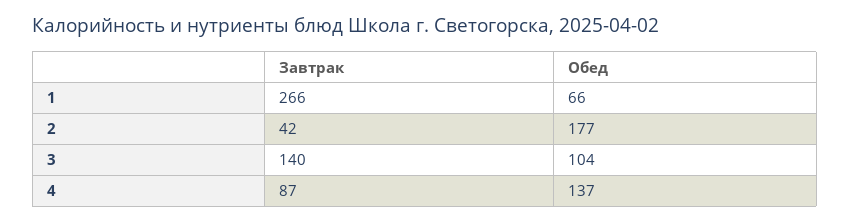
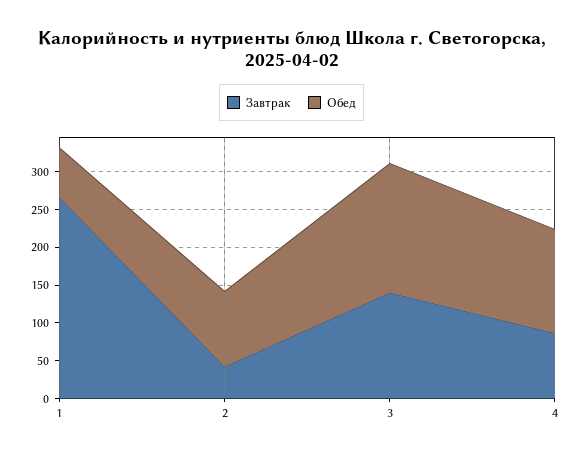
Обед, 2: 177 -> 100
Обед, 3: 104 -> 175

